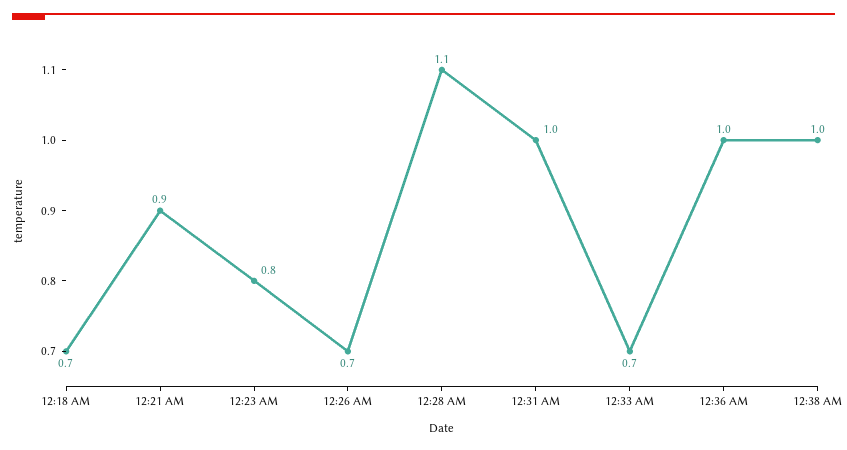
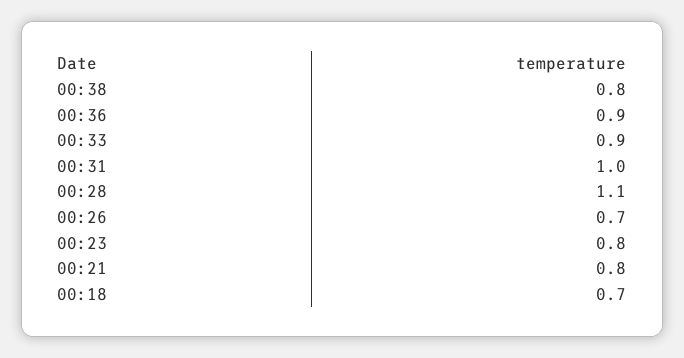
12:21 AM: 0.9 -> 0.8
12:33 AM: 0.7 -> 0.9
12:36 AM: 1 -> 0.9
12:38 AM: 1 -> 0.8

